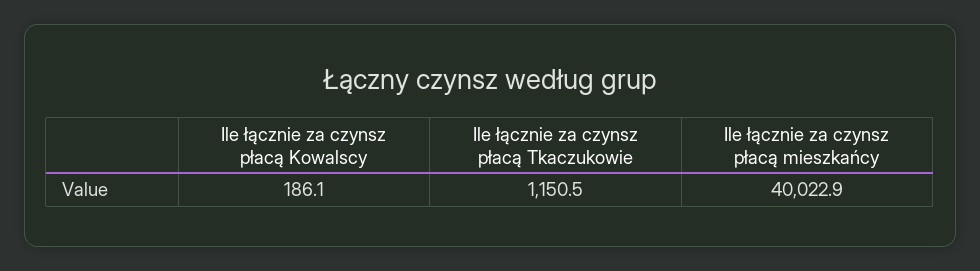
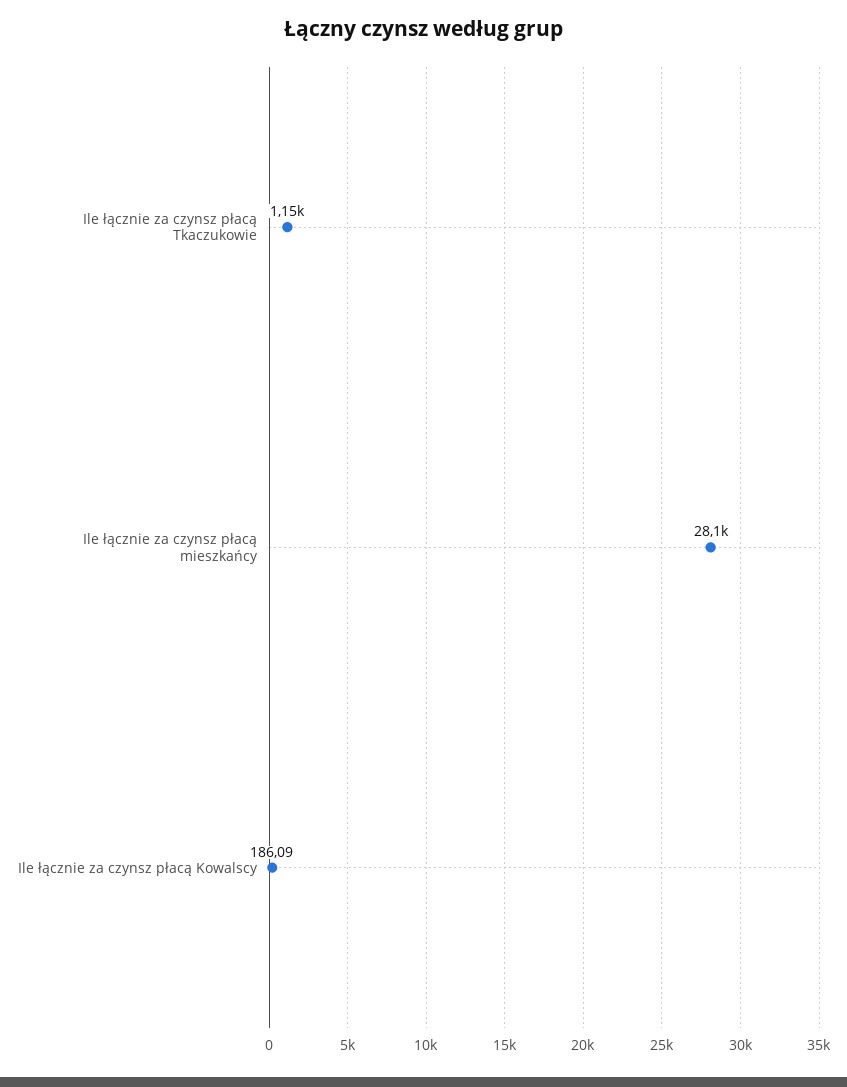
Ile łącznie za czynsz płacą mieszkańcy: 40022.9 -> 28100

